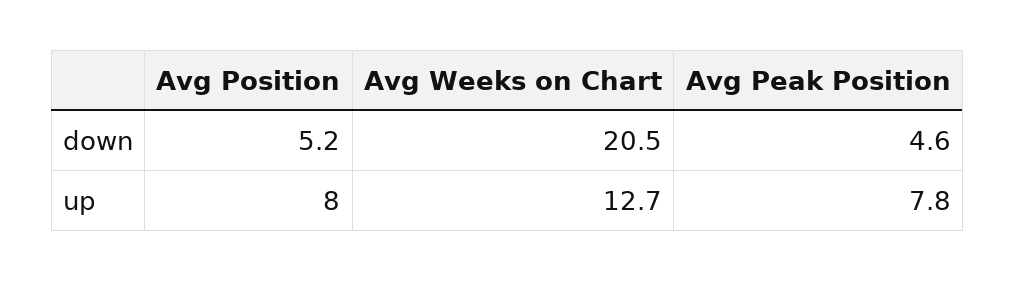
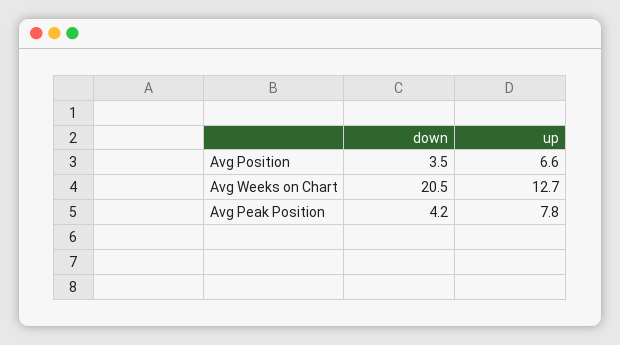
Avg Position, down: 5.2 -> 3.5
Avg Peak Position, down: 4.6 -> 4.2
Avg Position, up: 8 -> 6.6

